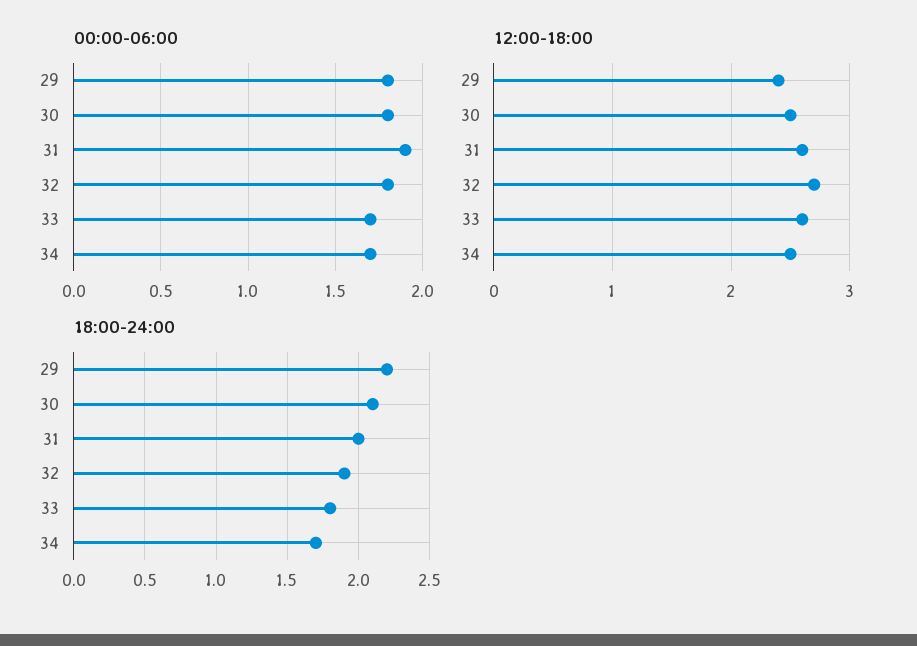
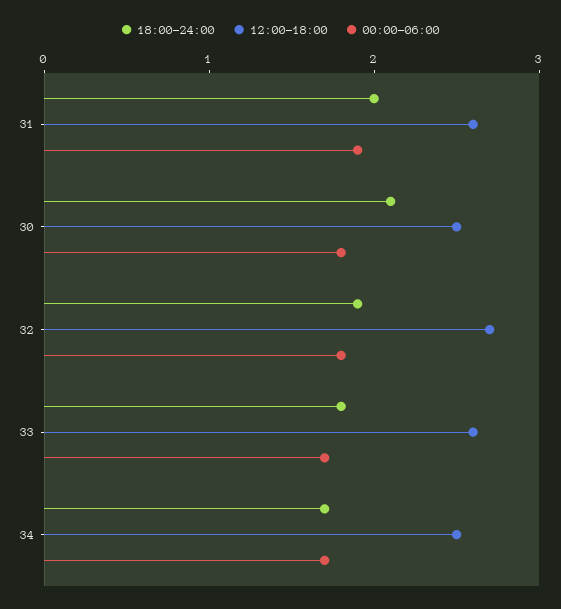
00:00-06:00, 29: 1.8 -> none
12:00-18:00, 29: 2.4 -> none
18:00-24:00, 29: 2.2 -> none

